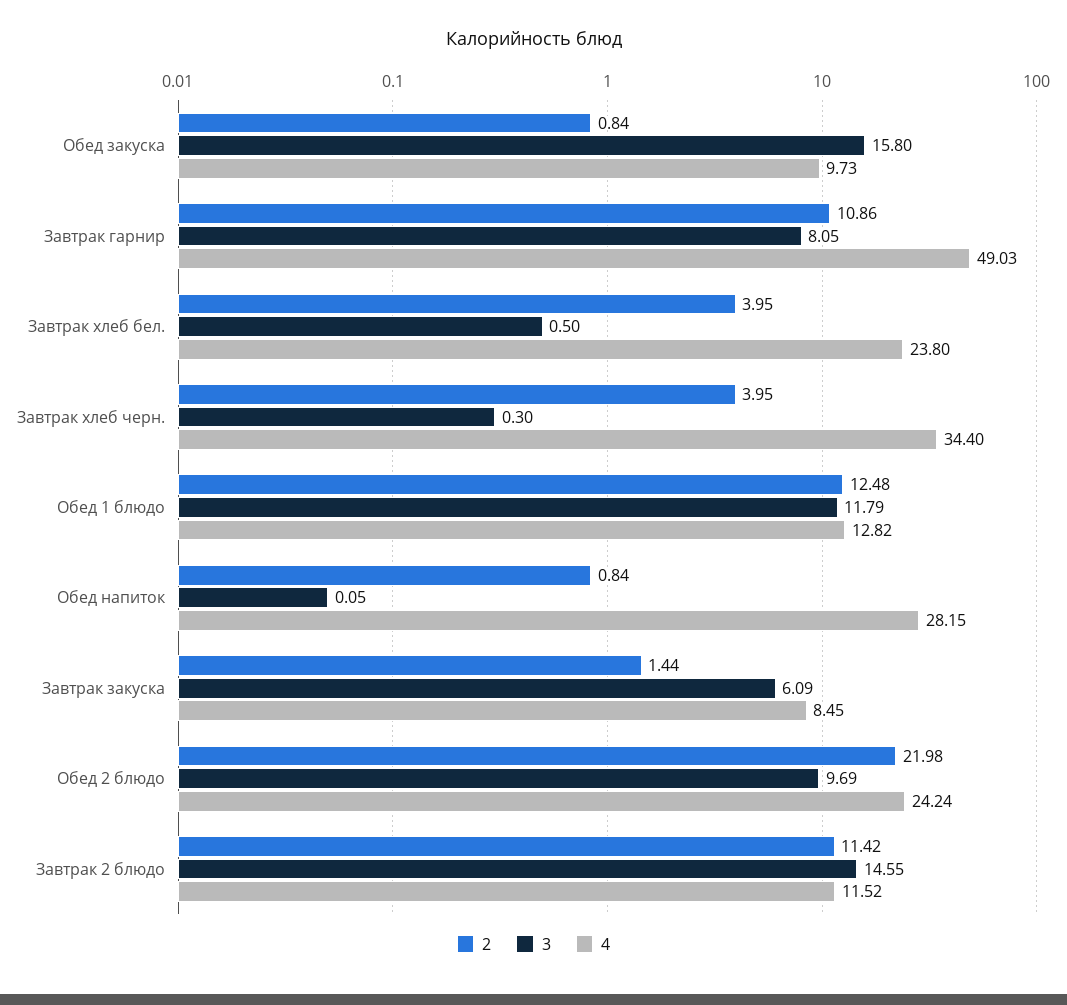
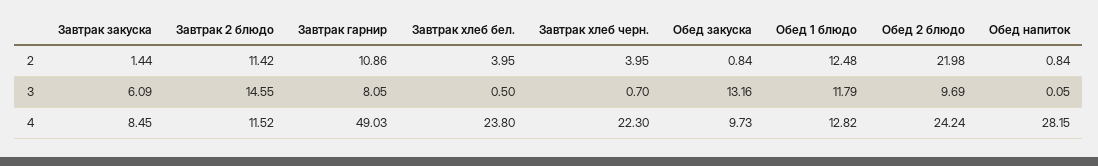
3, Обед закуска: 15.8 -> 13.16
3, Завтрак хлеб черн.: 0.3 -> 0.7
4, Завтрак хлеб черн.: 34.4 -> 22.3

